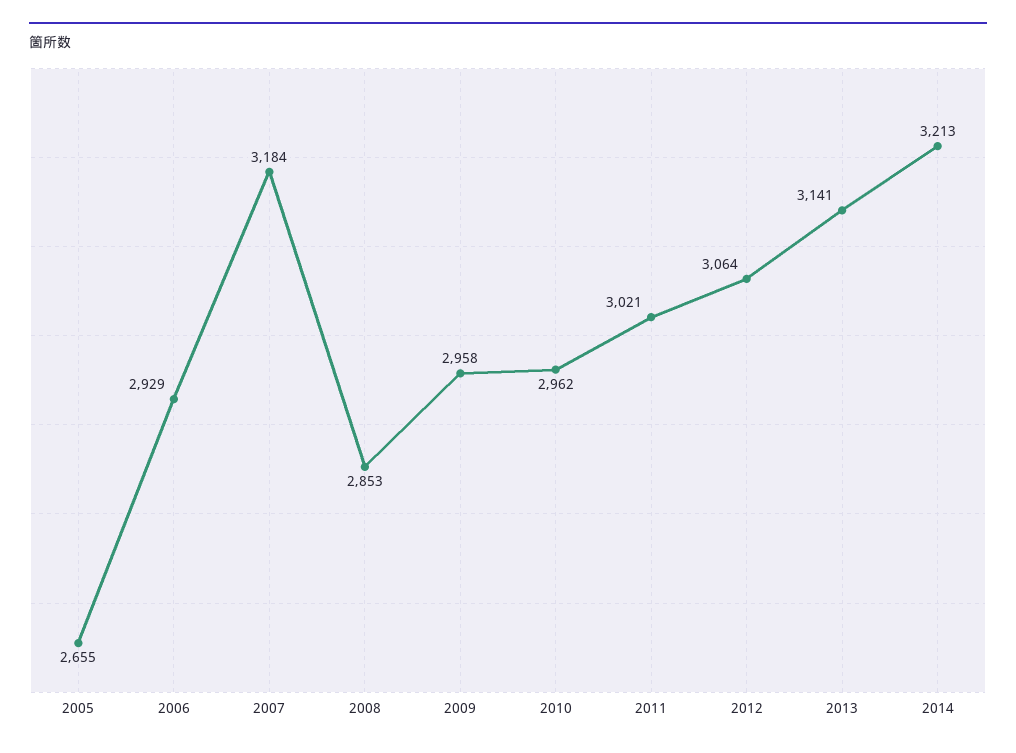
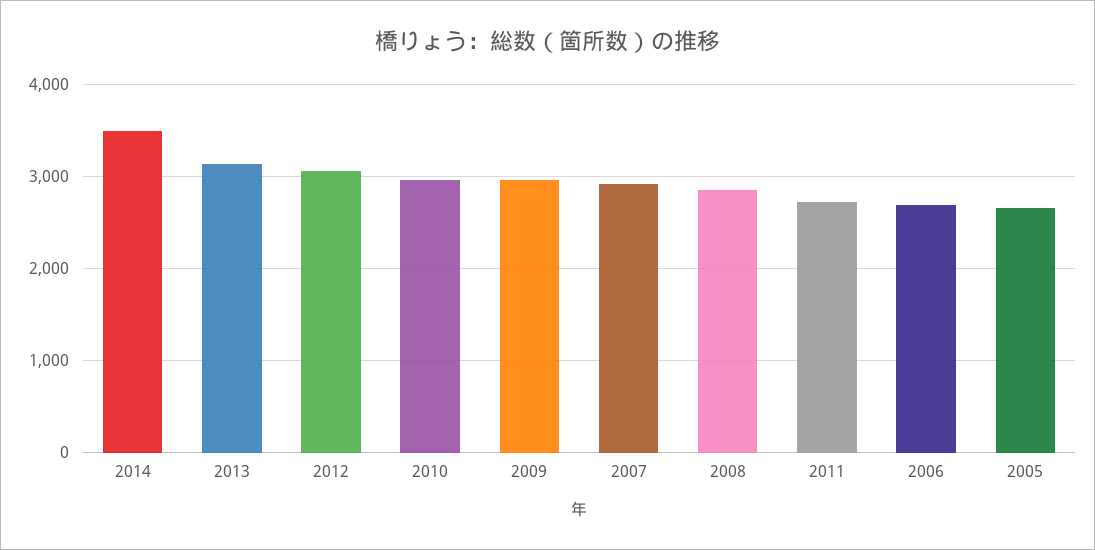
2006: 2929 -> 2700
2007: 3184 -> 2900
2011: 3021 -> 2700
2014: 3213 -> 3500

